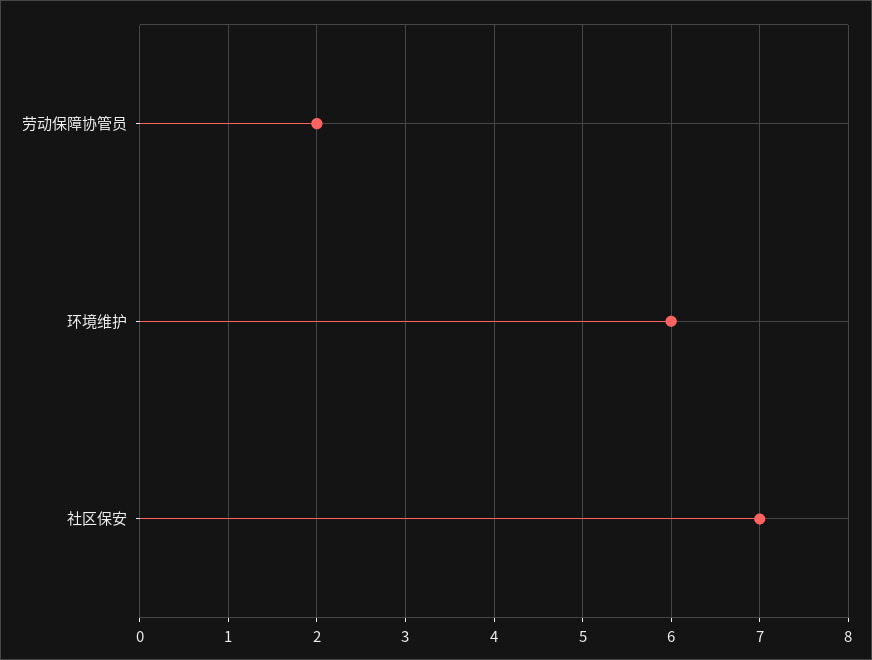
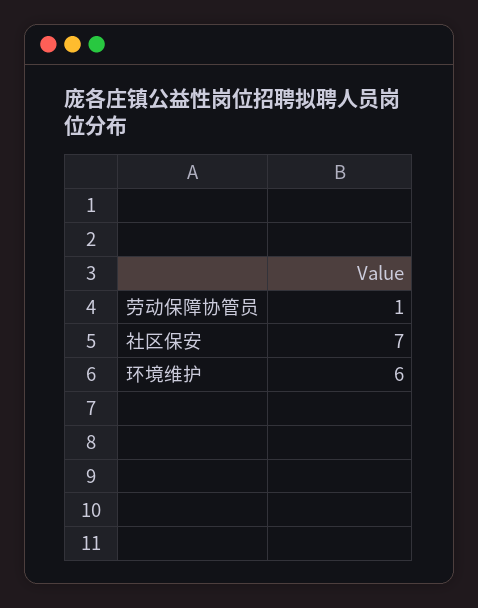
劳动保障协管员: 2 -> 1

